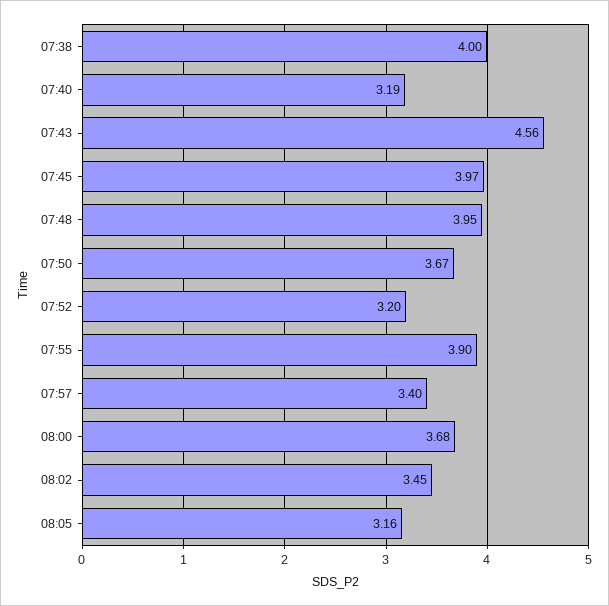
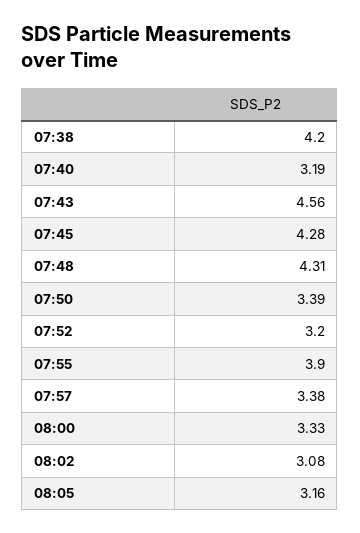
07:38: 4 -> 4.2
07:45: 3.97 -> 4.28
07:48: 3.95 -> 4.31
07:50: 3.67 -> 3.39
07:57: 3.4 -> 3.38
08:00: 3.68 -> 3.33
08:02: 3.45 -> 3.08

